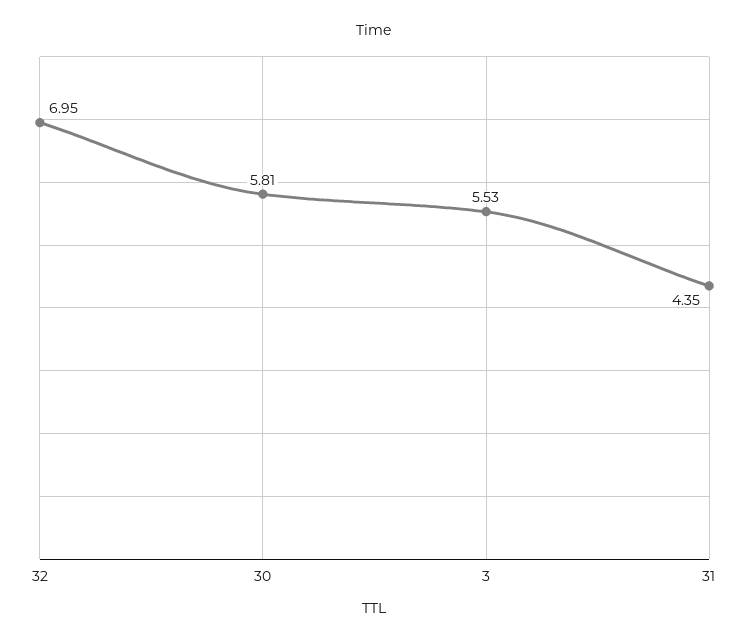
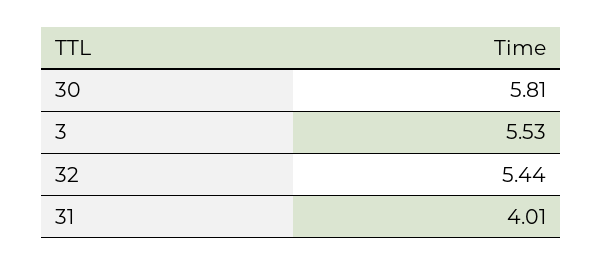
32: 6.95 -> 5.44
31: 4.35 -> 4.01

